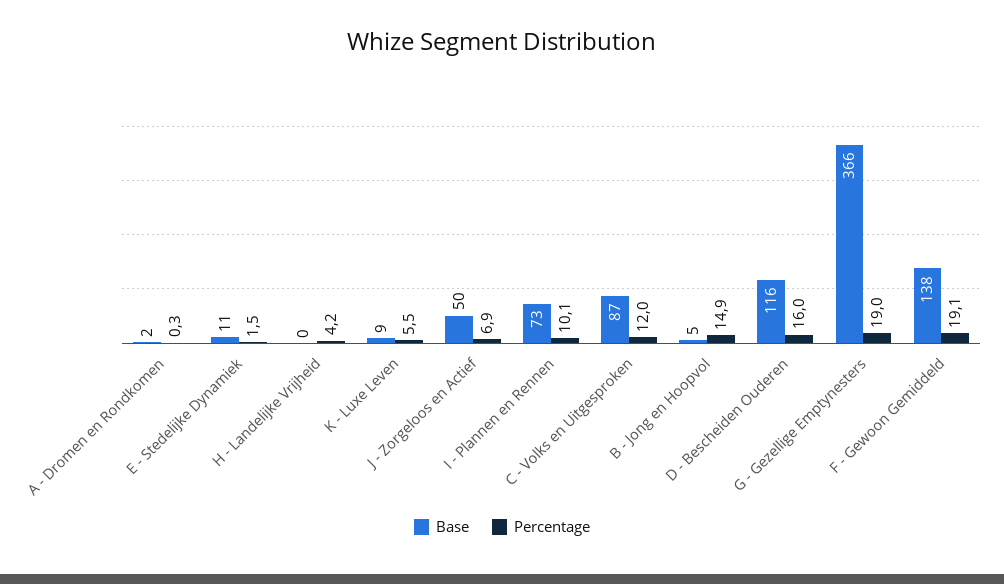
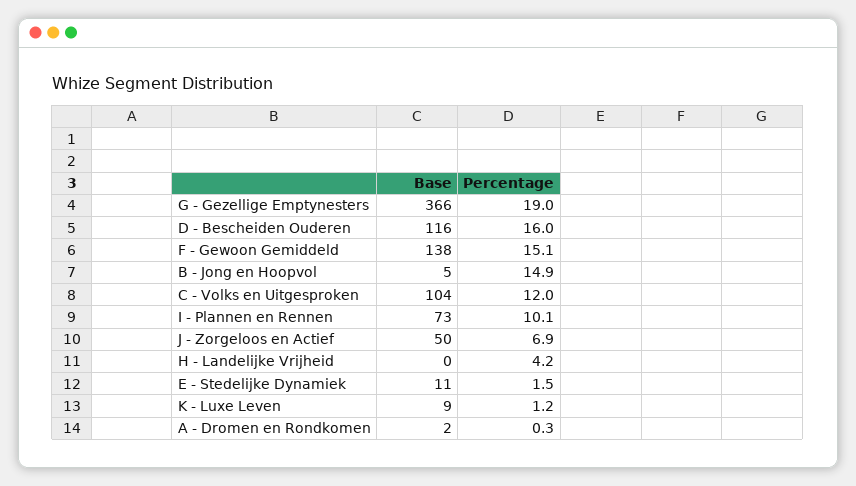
Percentage, K - Luxe Leven: 5.5 -> 1.2
Base, C - Volks en Uitgesproken: 87 -> 104
Percentage, F - Gewoon Gemiddeld: 19.1 -> 15.1

